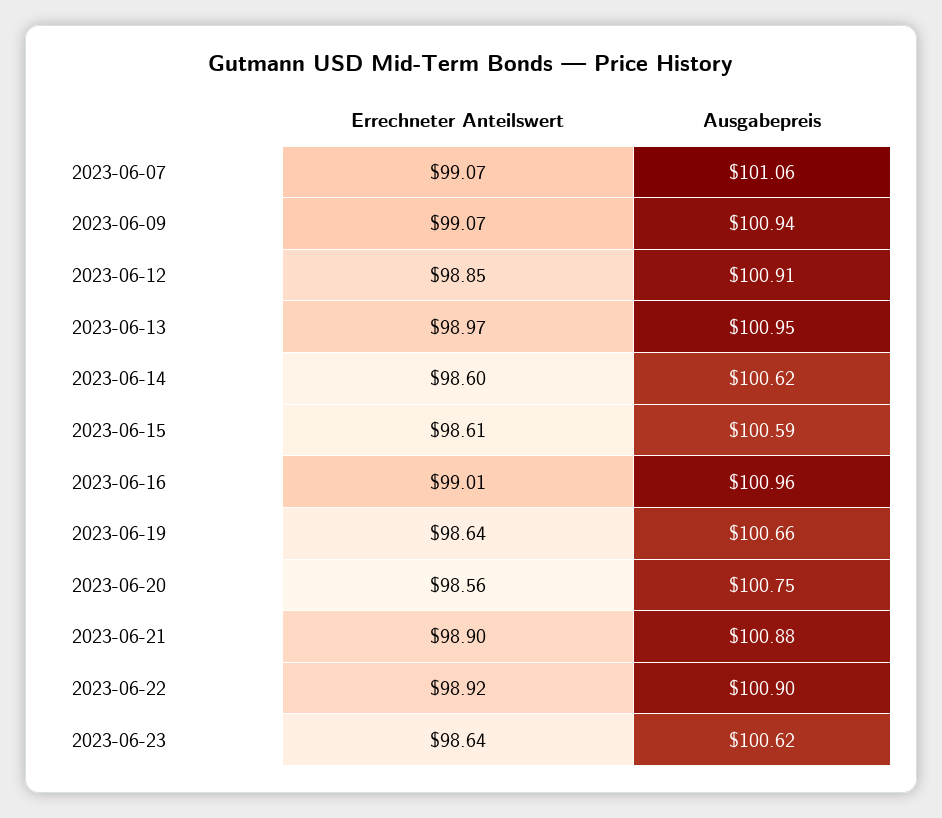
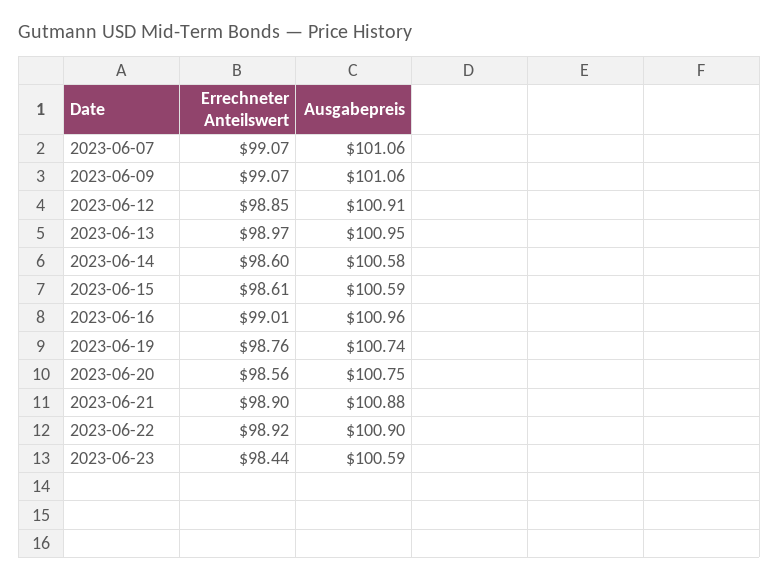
Ausgabepreis, 2023-06-09: 100.94 -> 101.06
Ausgabepreis, 2023-06-14: 100.62 -> 100.58
Errechneter Anteilswert, 2023-06-19: 98.64 -> 98.76
Ausgabepreis, 2023-06-19: 100.66 -> 100.74
Errechneter Anteilswert, 2023-06-23: 98.64 -> 98.44
Ausgabepreis, 2023-06-23: 100.62 -> 100.59

